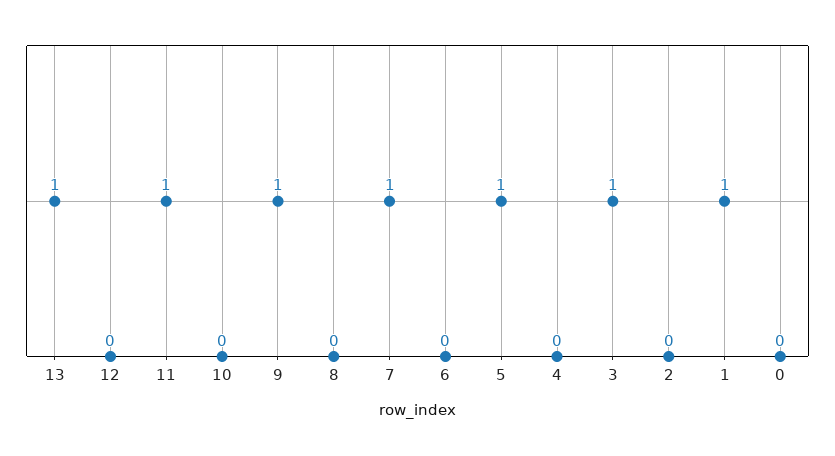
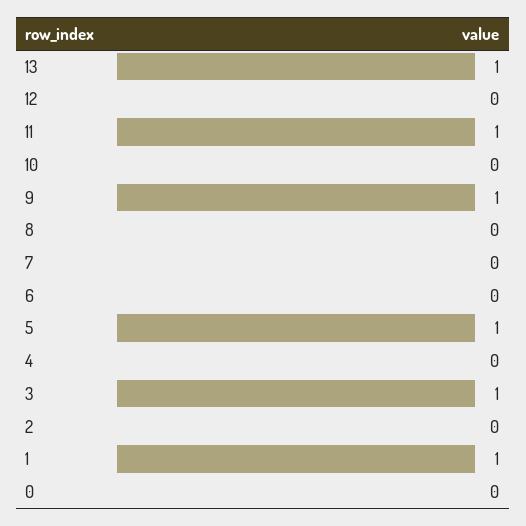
7: 1 -> 0

